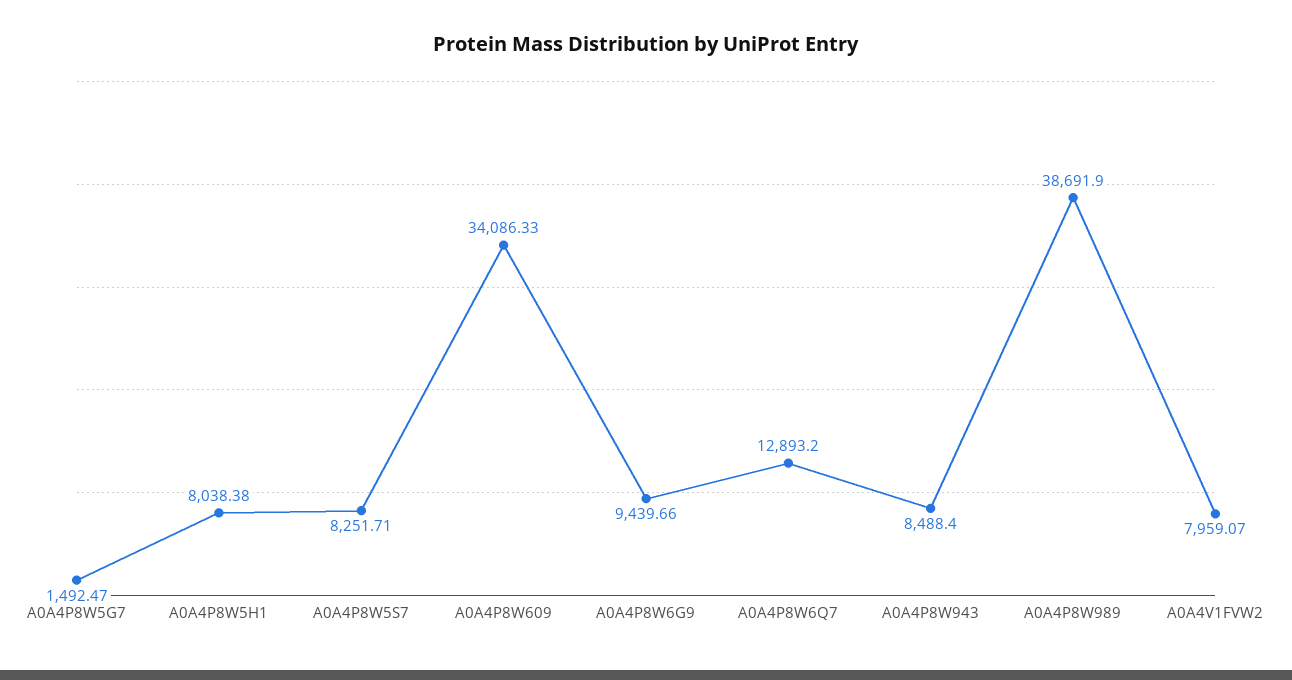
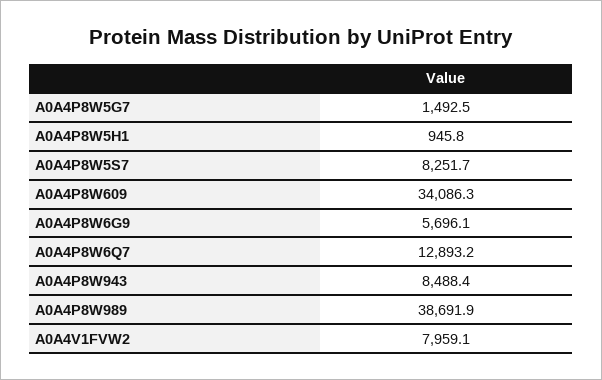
A0A4P8W5H1: 8038.38 -> 945.8
A0A4P8W6G9: 9439.66 -> 5696.1

